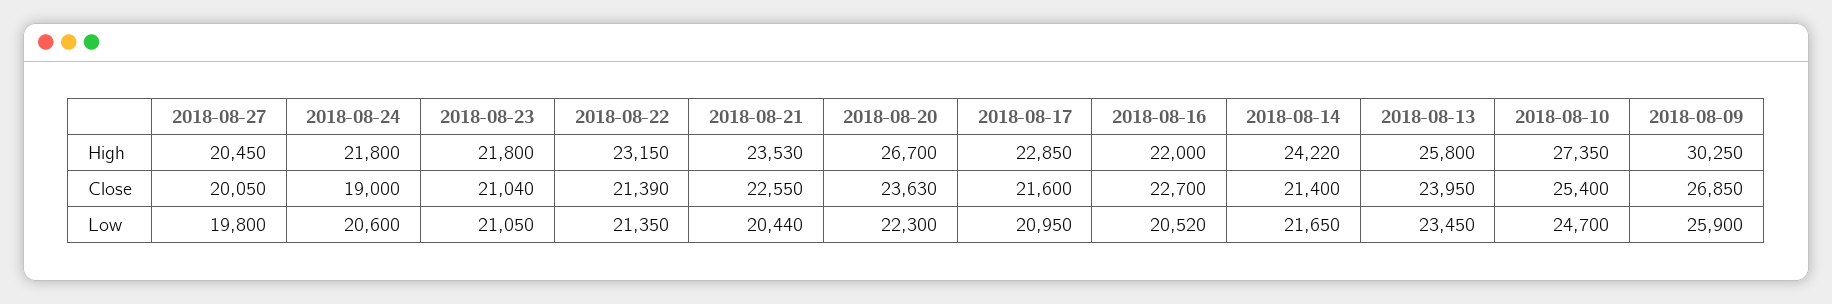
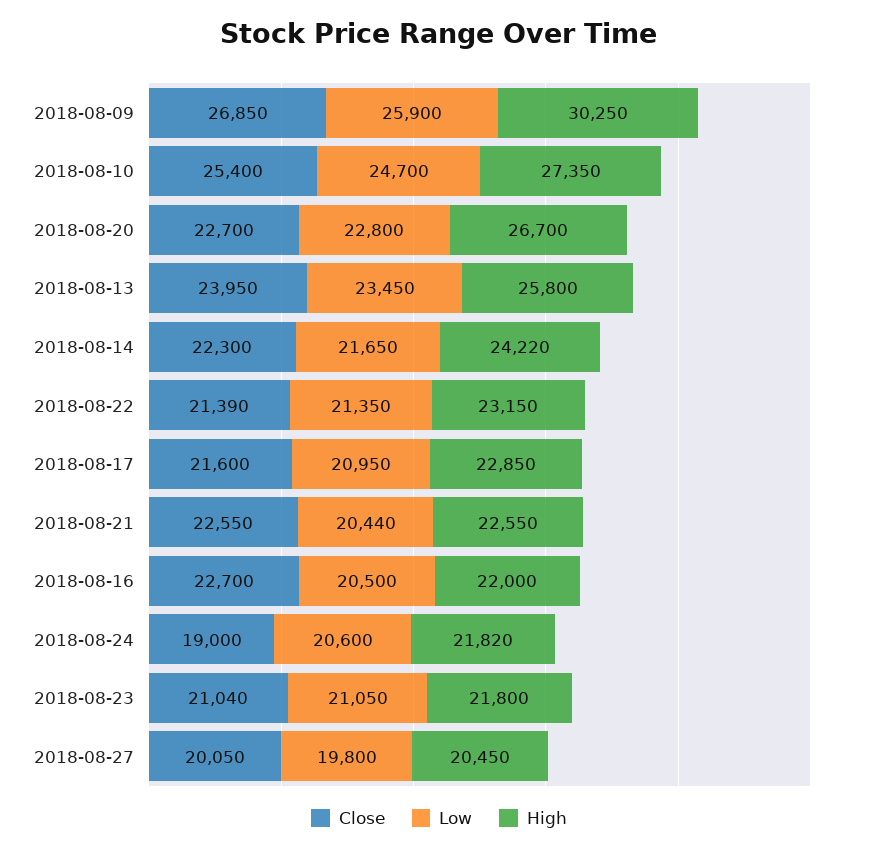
High, 2018-08-24: 21800 -> 21820
High, 2018-08-21: 23530 -> 22550
Close, 2018-08-20: 23630 -> 22700
Close, 2018-08-14: 21400 -> 22300
Low, 2018-08-20: 22300 -> 22800
Low, 2018-08-16: 20520 -> 20500

